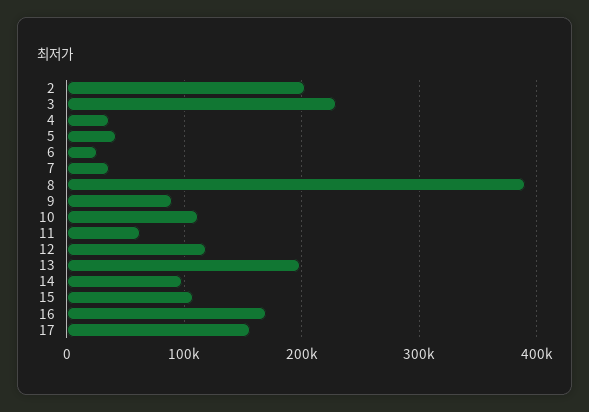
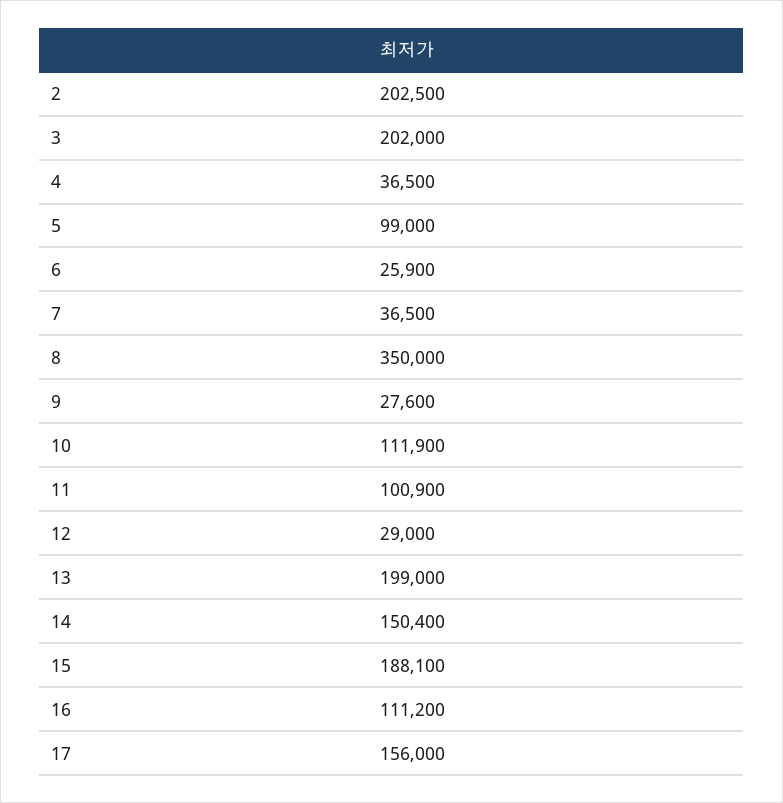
3: 230000 -> 202000
5: 40000 -> 99000
8: 390000 -> 350000
9: 90000 -> 27600
11: 60000 -> 100900
12: 120000 -> 29000
14: 100000 -> 150400
15: 110000 -> 188100
16: 170000 -> 111200

